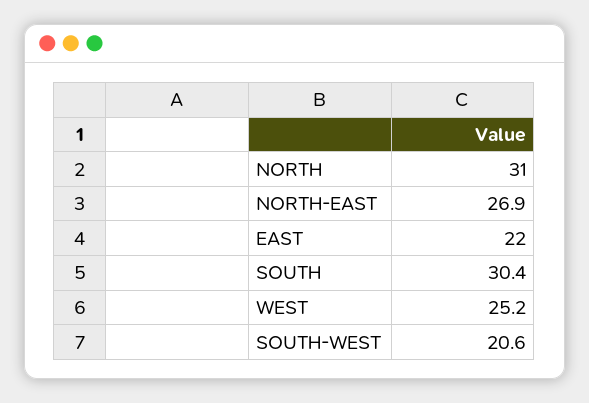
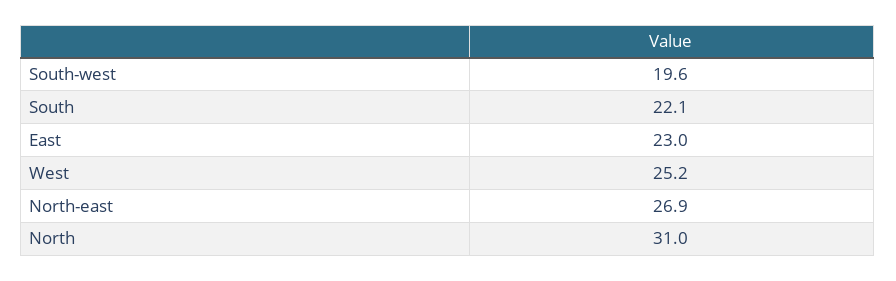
EAST: 22 -> 23
SOUTH: 30.4 -> 22.1
SOUTH-WEST: 20.6 -> 19.6

